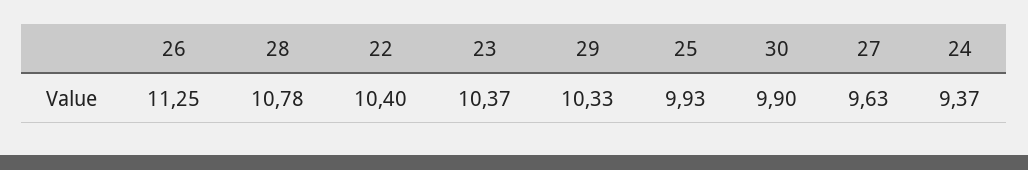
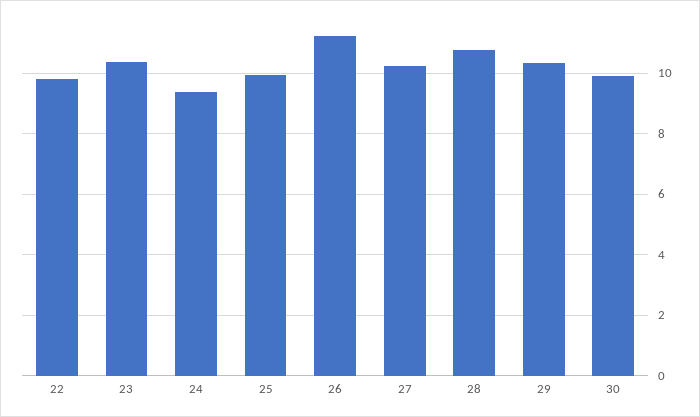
22: 10.4 -> 9.8
27: 9.63 -> 10.2

